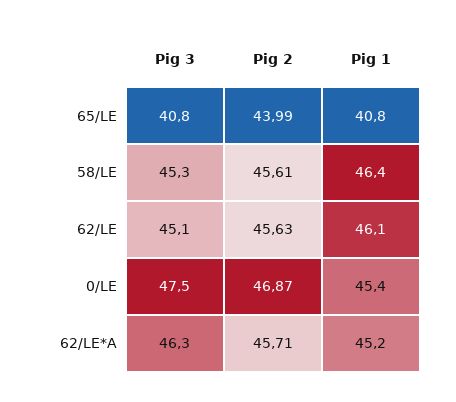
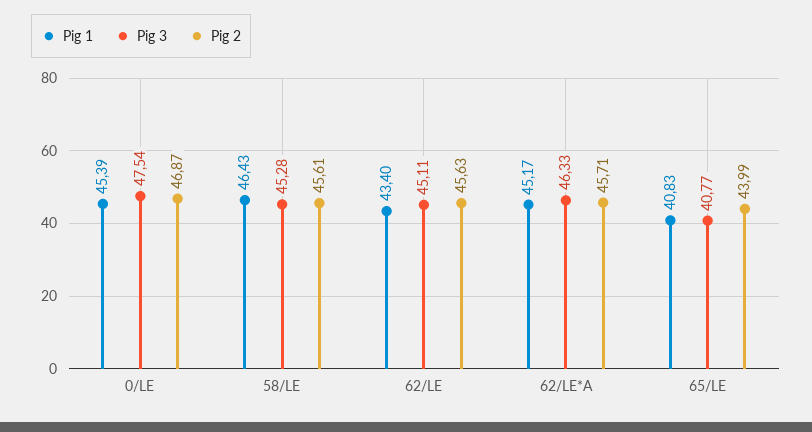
Pig 1, 62/LE: 46.1 -> 43.4

